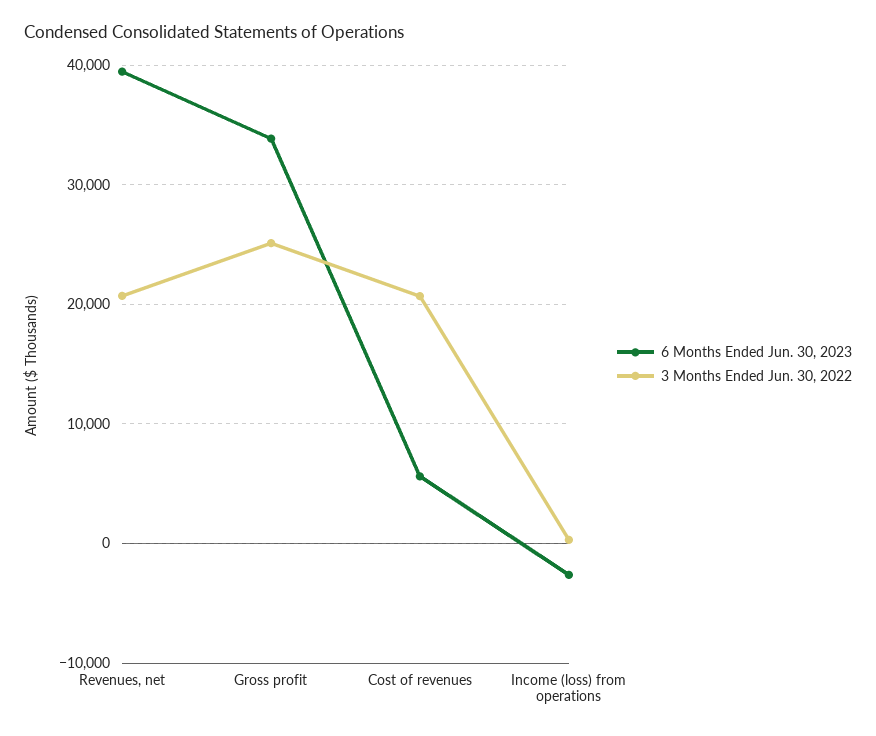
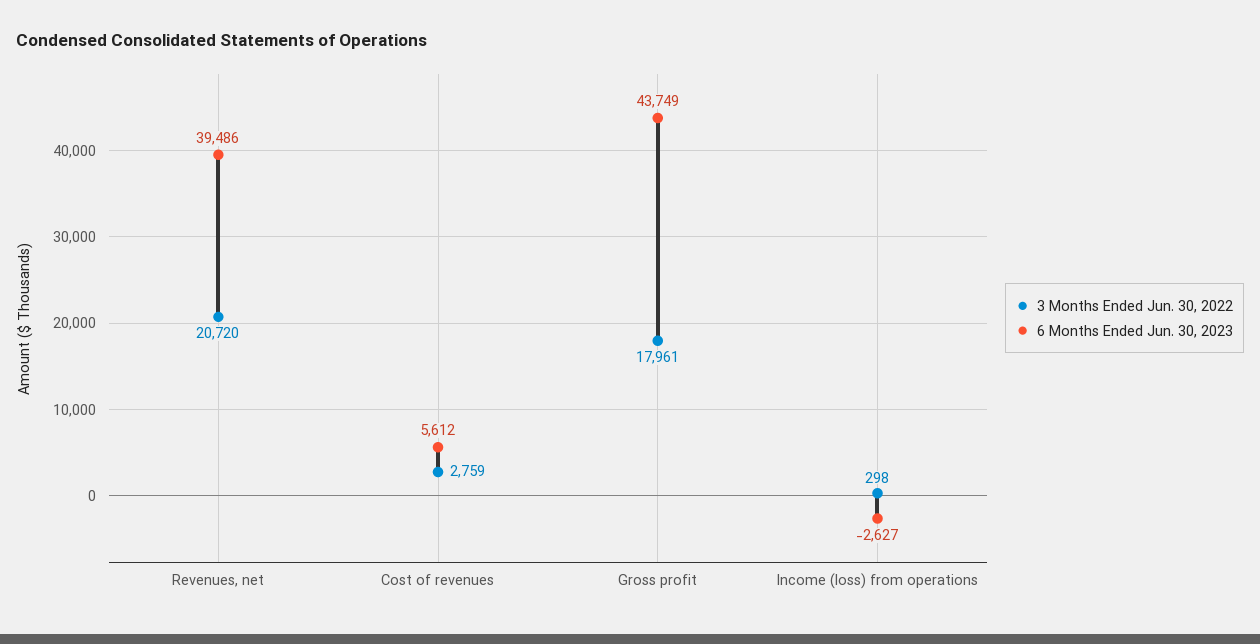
6 Months Ended Jun. 30, 2023, Gross profit: 34000 -> 43749
3 Months Ended Jun. 30, 2022, Gross profit: 25000 -> 17961
3 Months Ended Jun. 30, 2022, Cost of revenues: 21000 -> 2759

